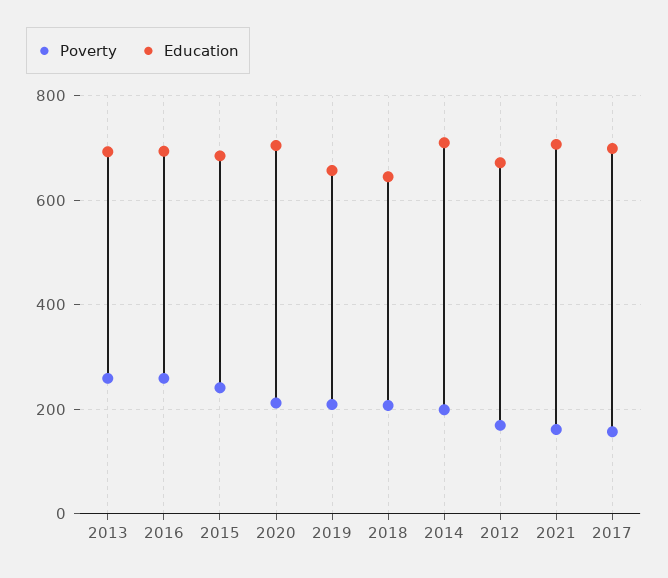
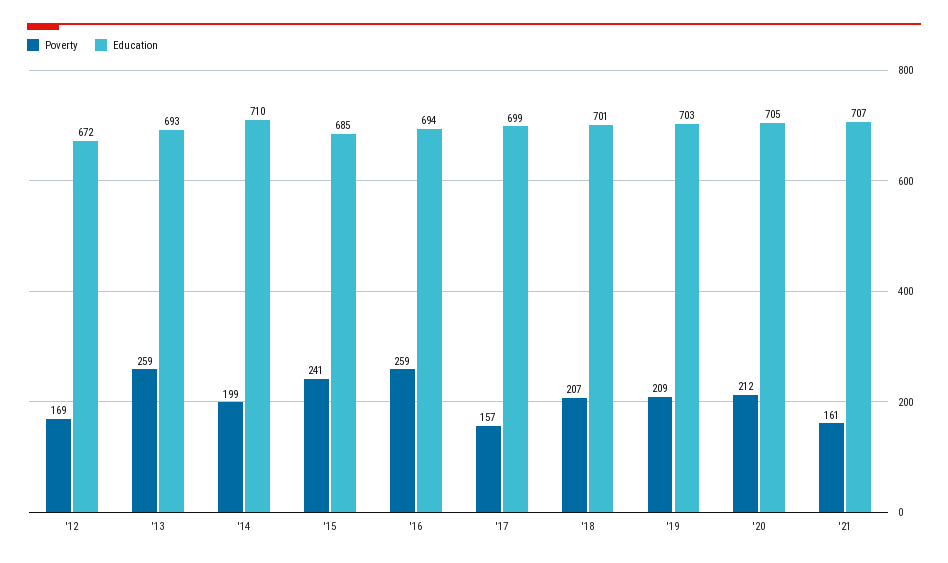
Education, 2019: 660 -> 703
Education, 2018: 640 -> 701

